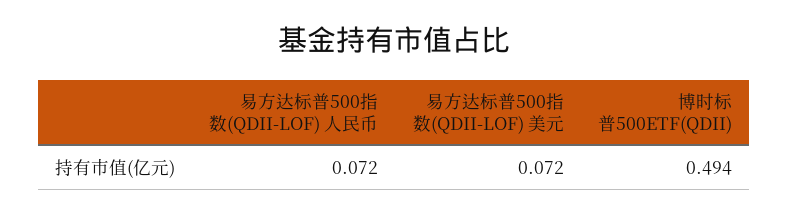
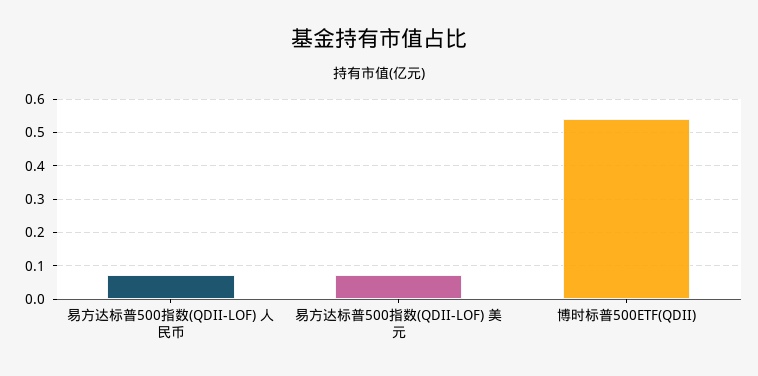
博时标普500ETF(QDII): 0.494 -> 0.54

